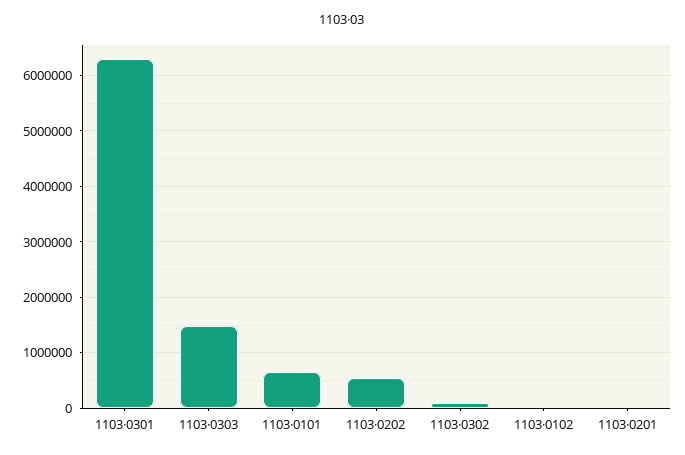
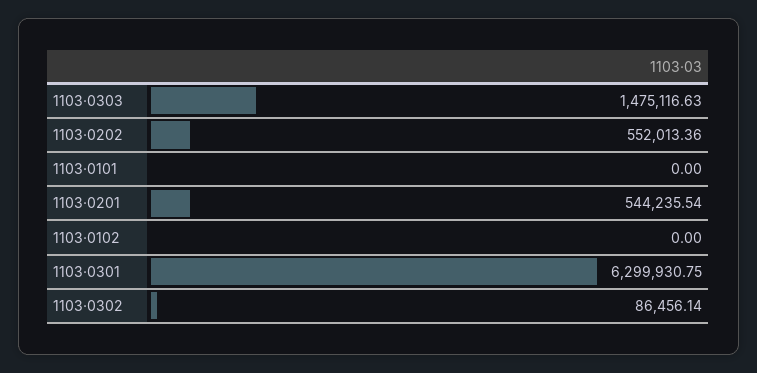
1103·0101: 600000 -> 0
1103·0201: 0 -> 544235.54

